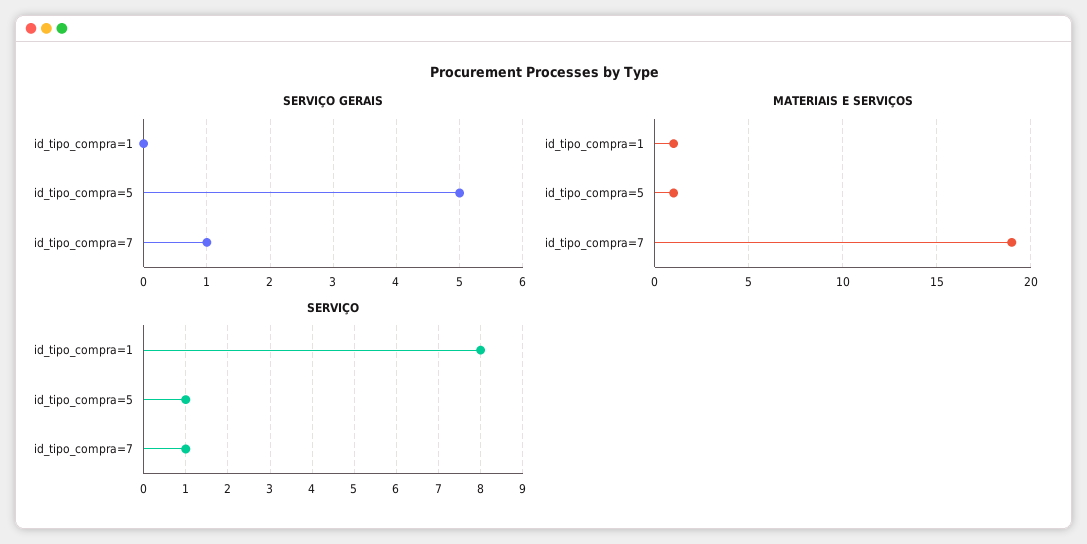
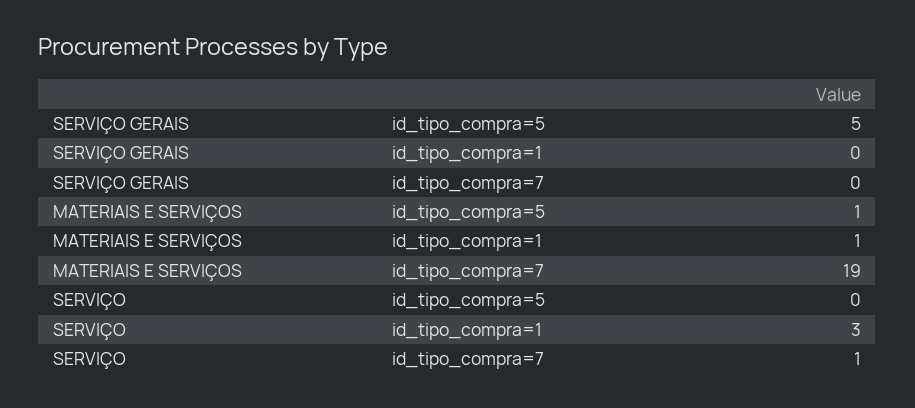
SERVIÇO GERAIS, id_tipo_compra=7: 1 -> 0
SERVIÇO, id_tipo_compra=1: 8 -> 3
SERVIÇO, id_tipo_compra=5: 1 -> 0

